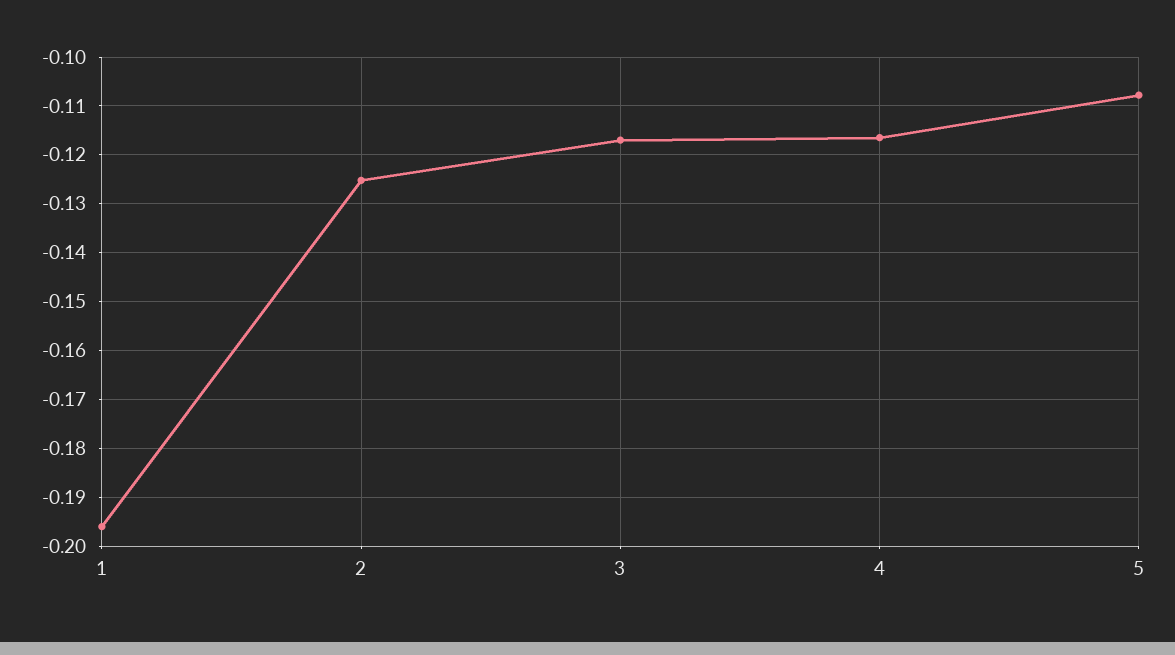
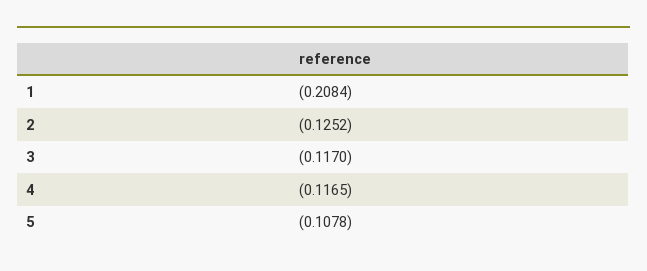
1: -0.196 -> -0.2084

